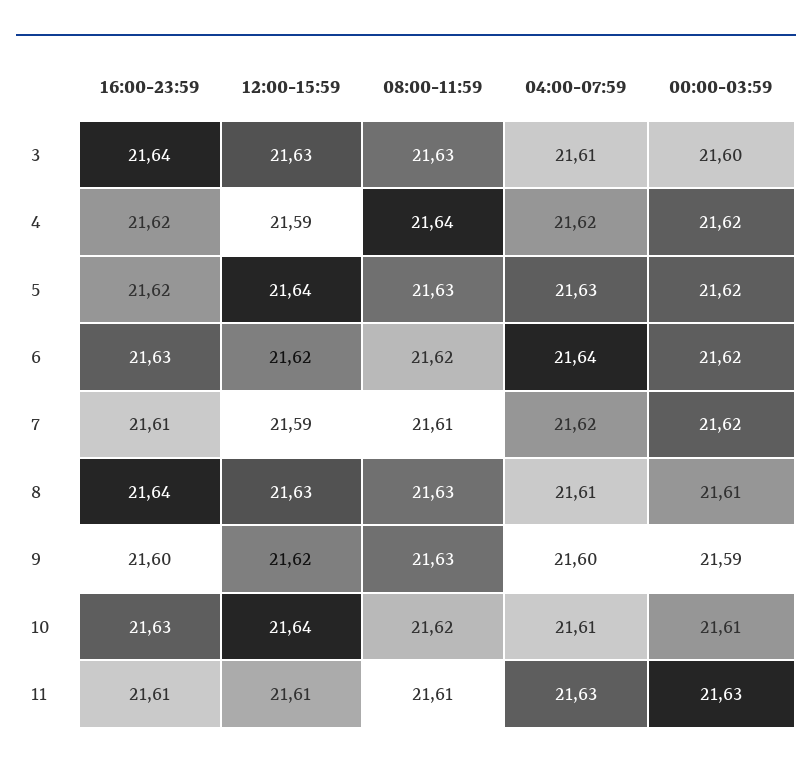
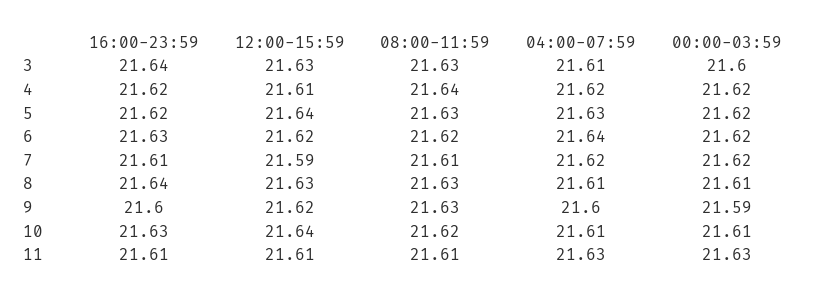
12:00-15:59, 4: 21.59 -> 21.61

